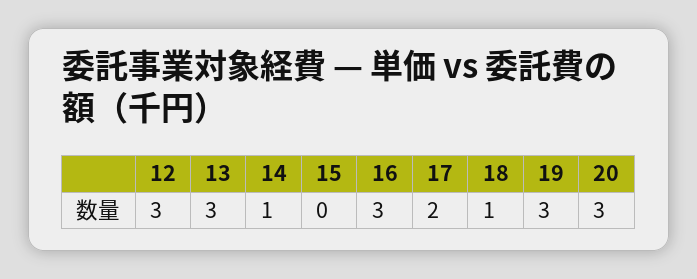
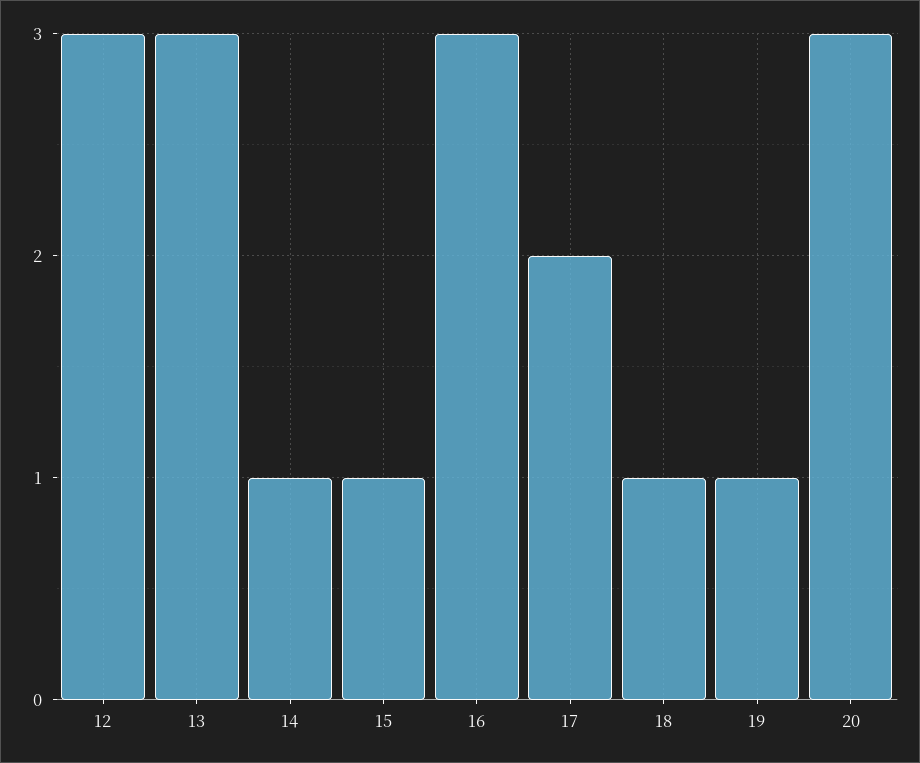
15: 0 -> 1
19: 3 -> 1

